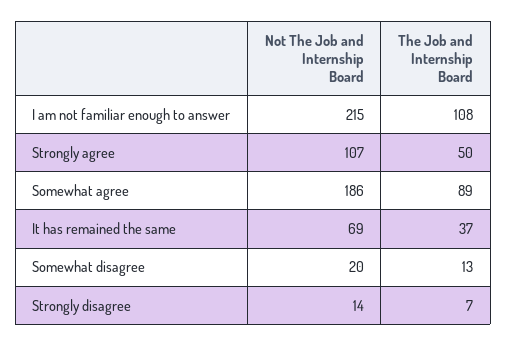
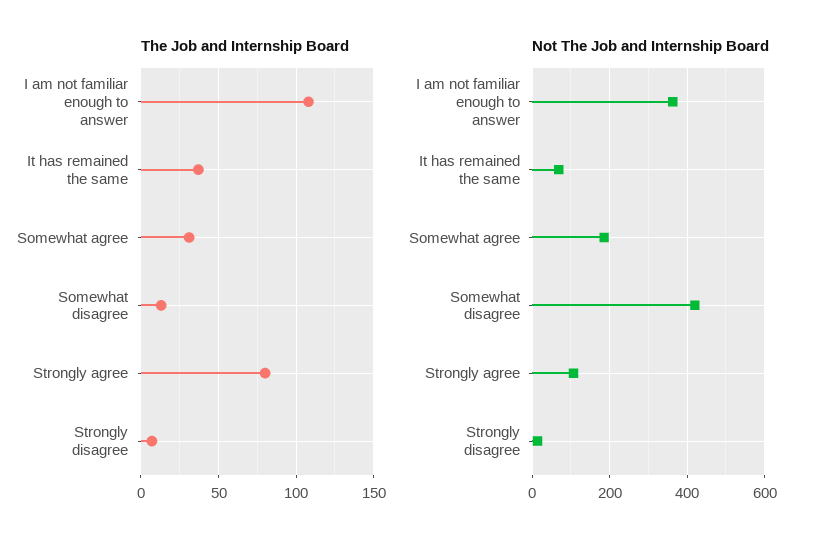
Not The Job and Internship Board, I am not familiar enough to answer: 215 -> 360
The Job and Internship Board, Strongly agree: 50 -> 80
The Job and Internship Board, Somewhat agree: 89 -> 30
Not The Job and Internship Board, Somewhat disagree: 20 -> 420

